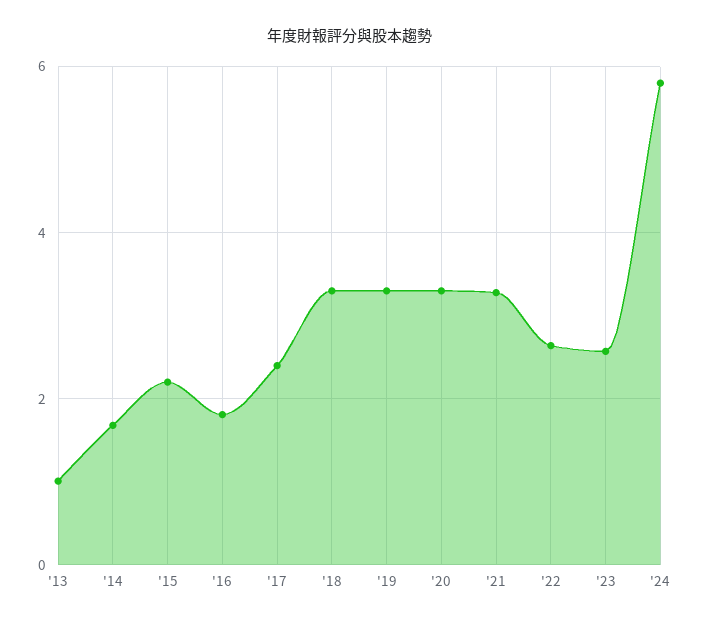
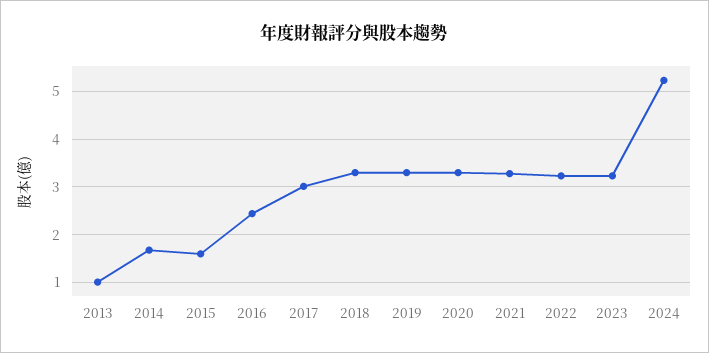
'15: 2.2 -> 1.6
'16: 1.8 -> 2.4
'17: 2.4 -> 3
'22: 2.6 -> 3.2
'23: 2.6 -> 3.2
'24: 5.8 -> 5.2

